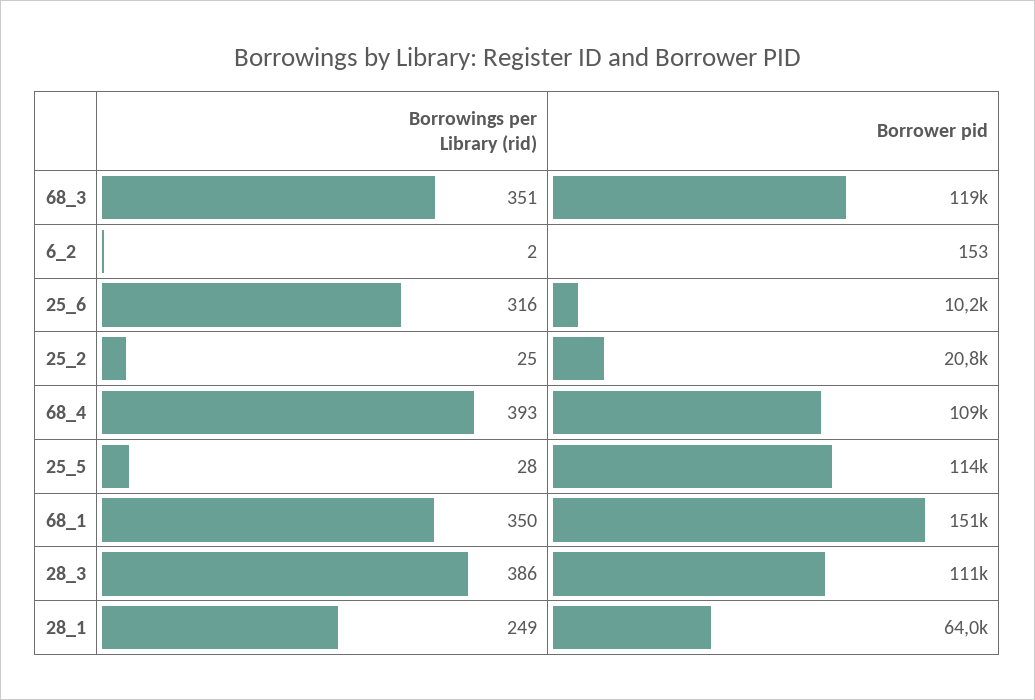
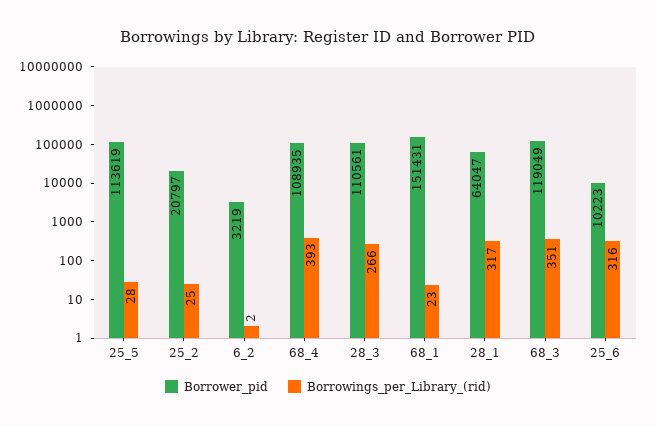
Borrower pid, 6_2: 153 -> 3219
Borrowings per Library (rid), 68_1: 350 -> 23
Borrowings per Library (rid), 28_3: 386 -> 266
Borrowings per Library (rid), 28_1: 249 -> 317

